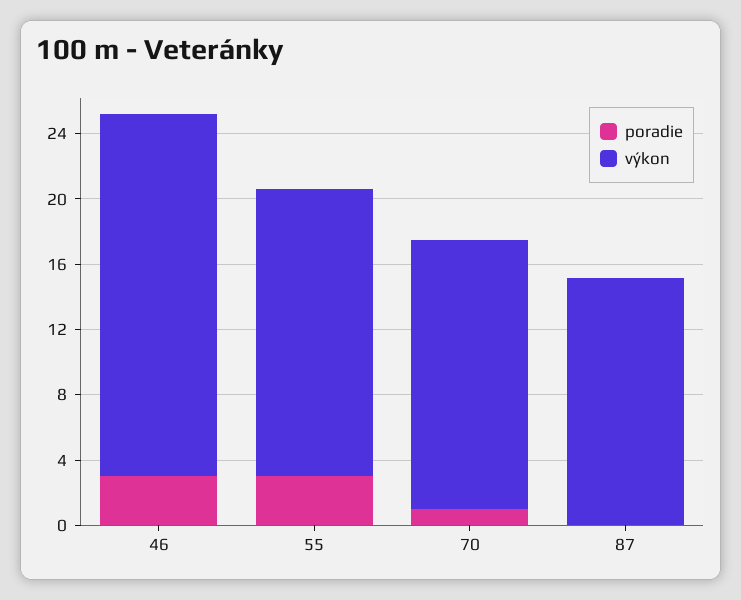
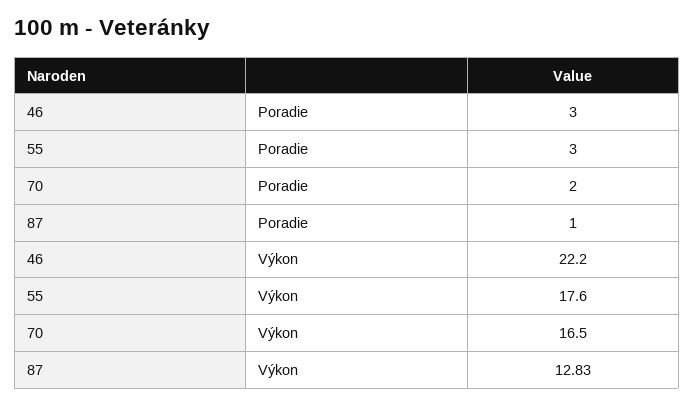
poradie, 70: 1 -> 2
poradie, 87: 0 -> 1
výkon, 87: 15 -> 12.83

